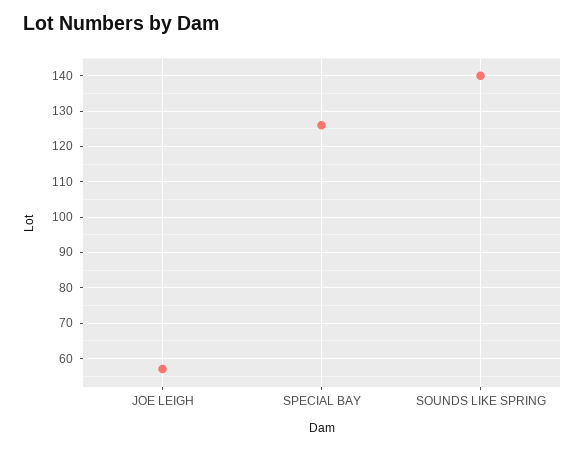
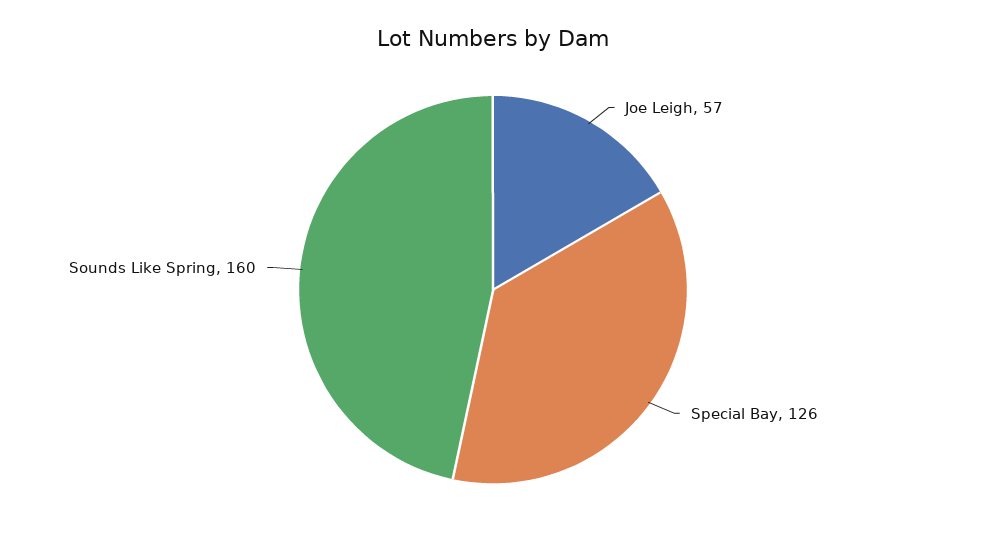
SOUNDS LIKE SPRING: 140 -> 160

